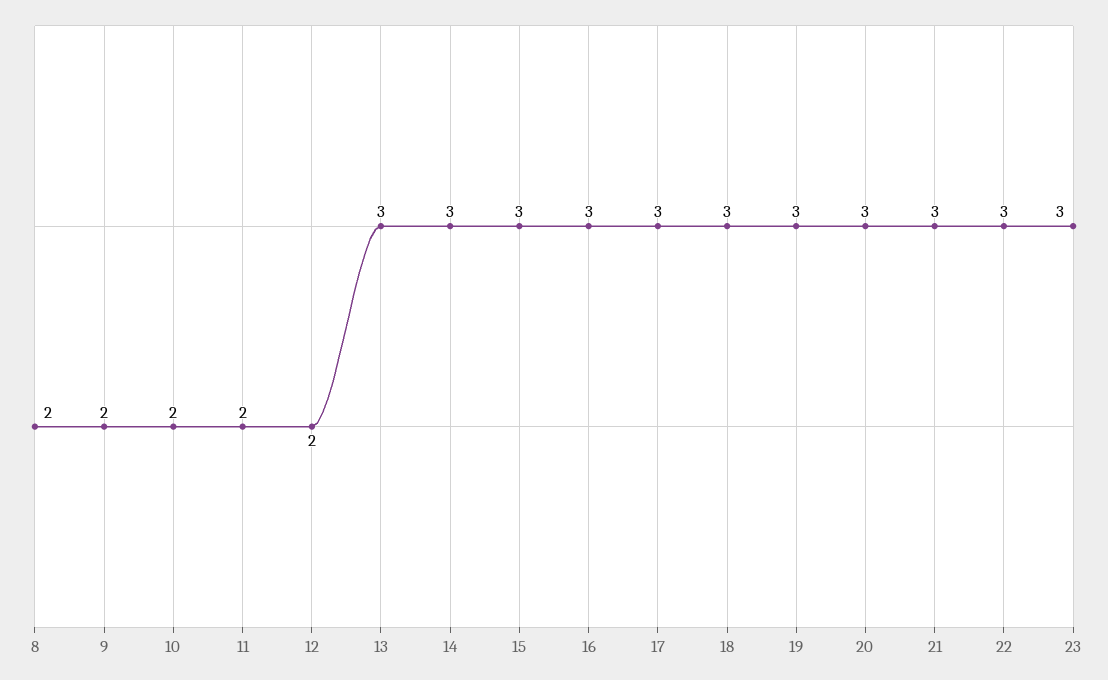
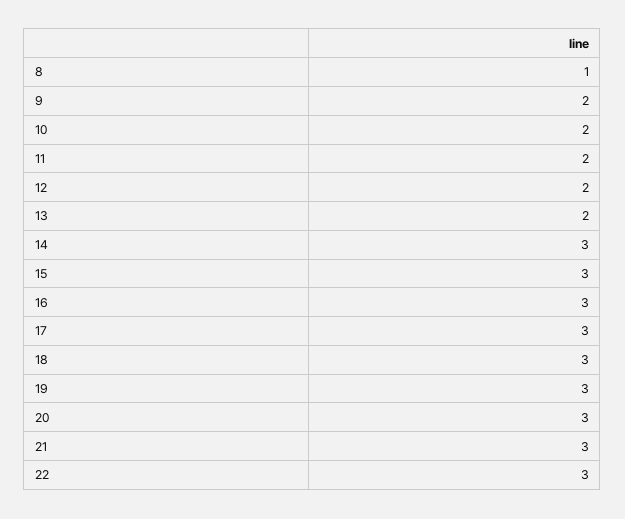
8: 2 -> 1
13: 3 -> 2
23: 3 -> none

